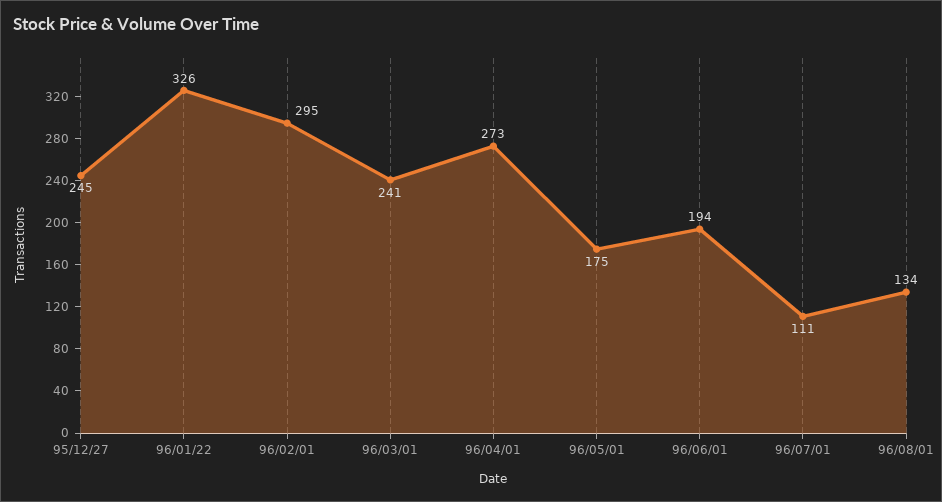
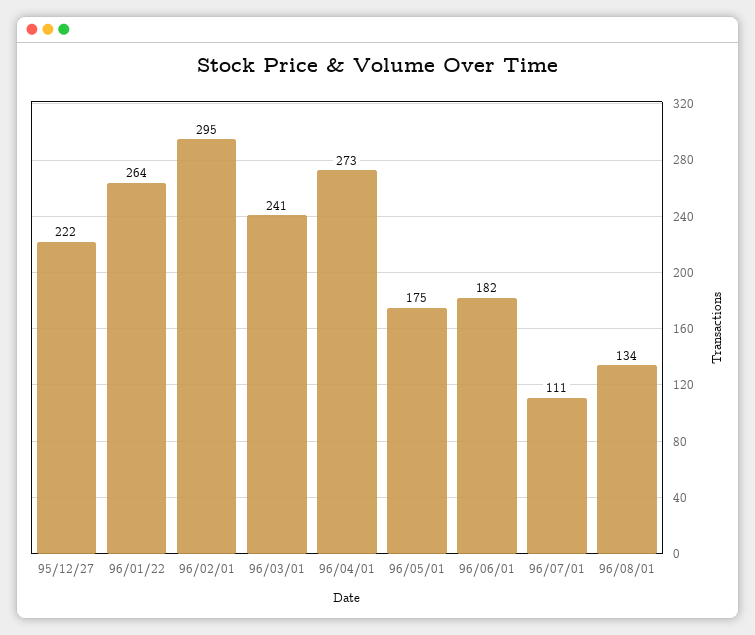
95/12/27: 245 -> 222
96/01/22: 326 -> 264
96/06/01: 194 -> 182

